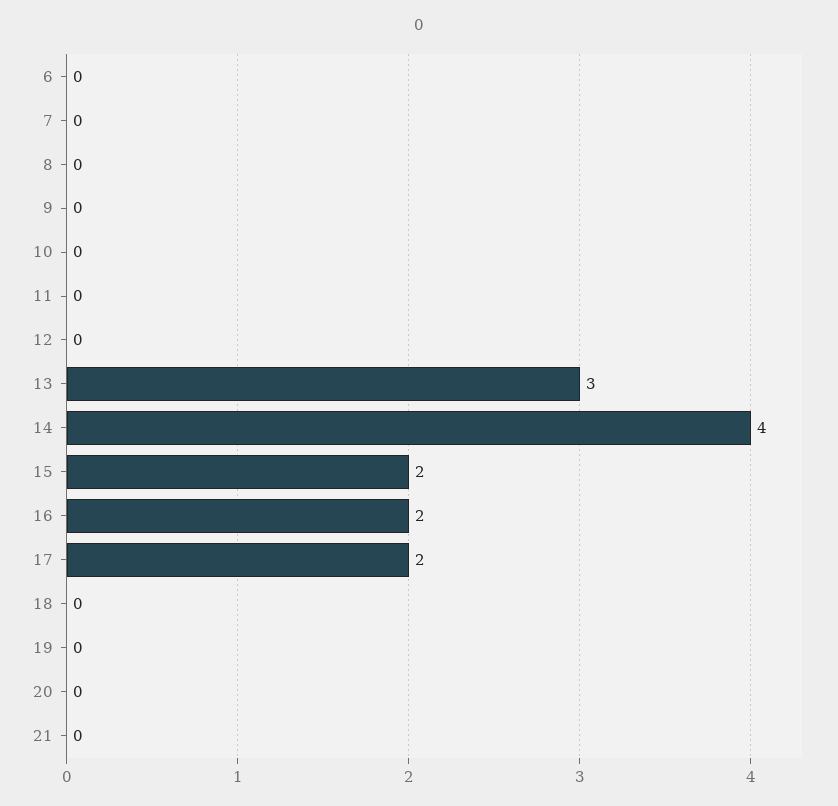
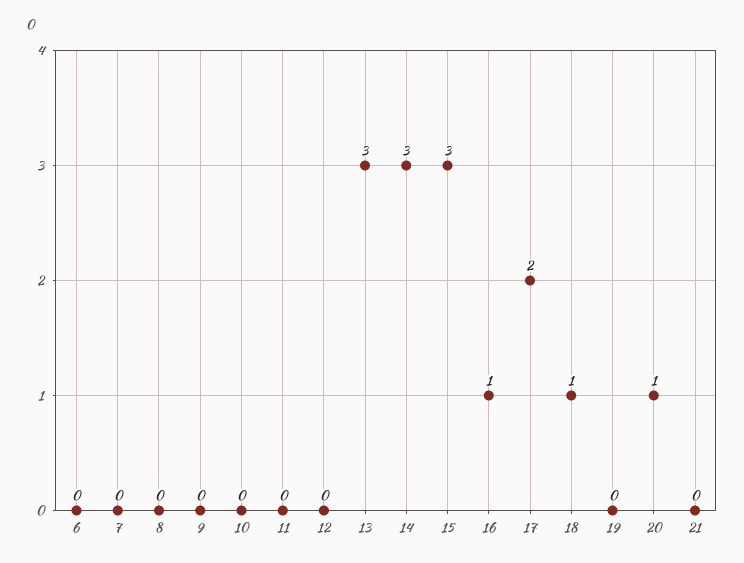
14: 4 -> 3
15: 2 -> 3
16: 2 -> 1
18: 0 -> 1
20: 0 -> 1

